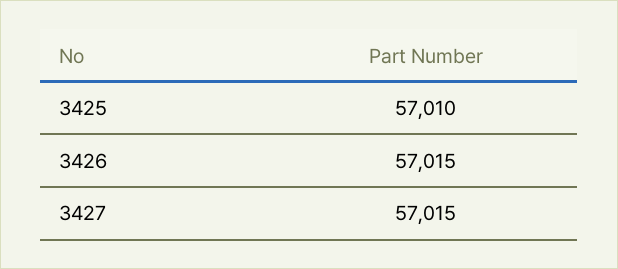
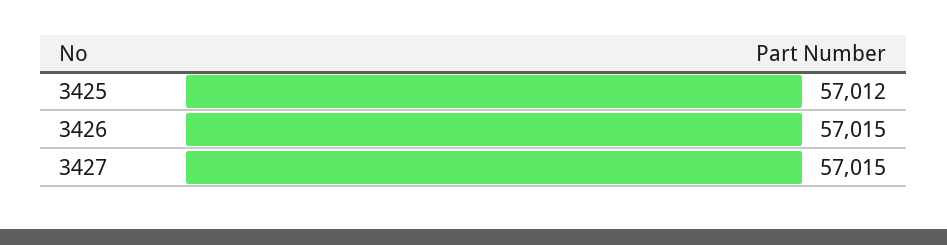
3425: 57010 -> 57012

